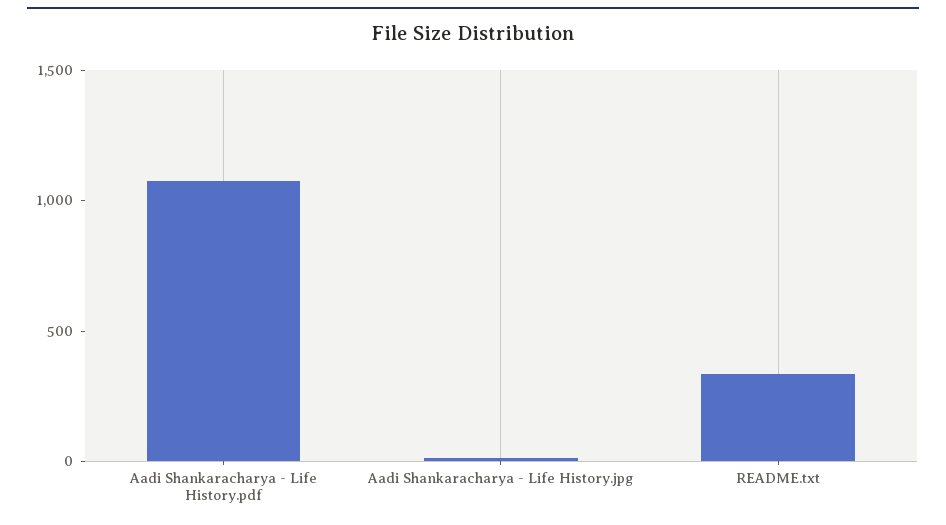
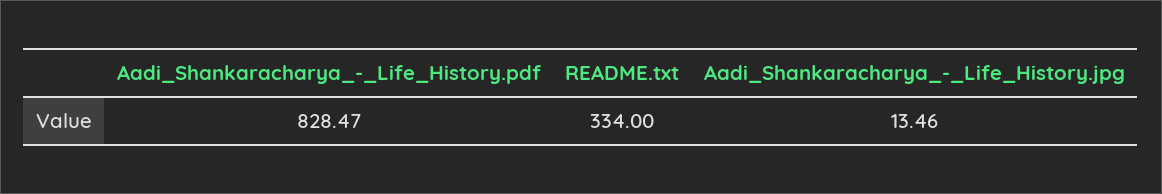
Aadi Shankaracharya - Life History.pdf: 1100 -> 828.47

